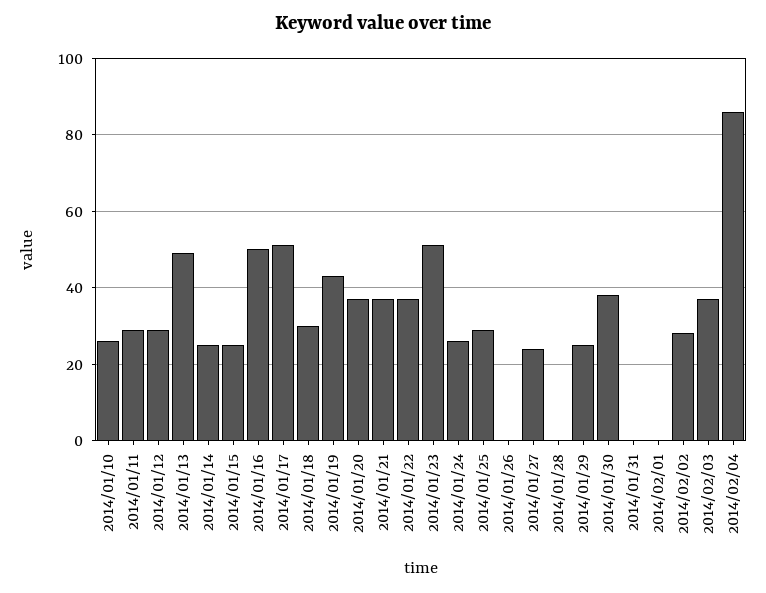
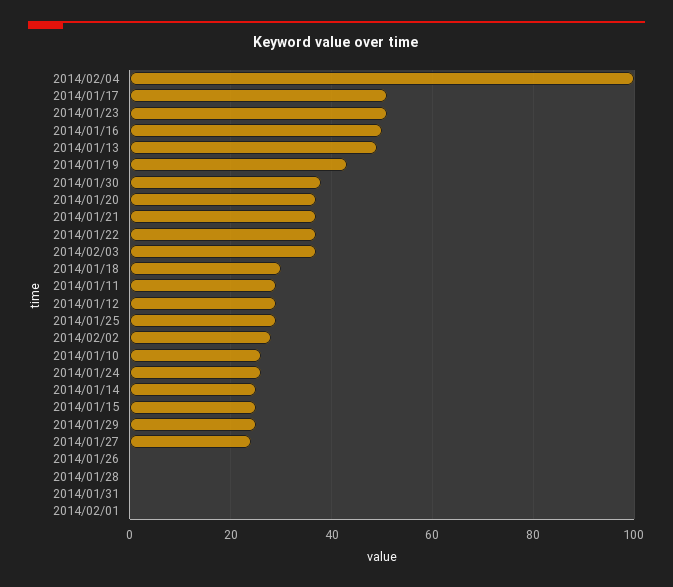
2014/02/04: 85 -> 100

